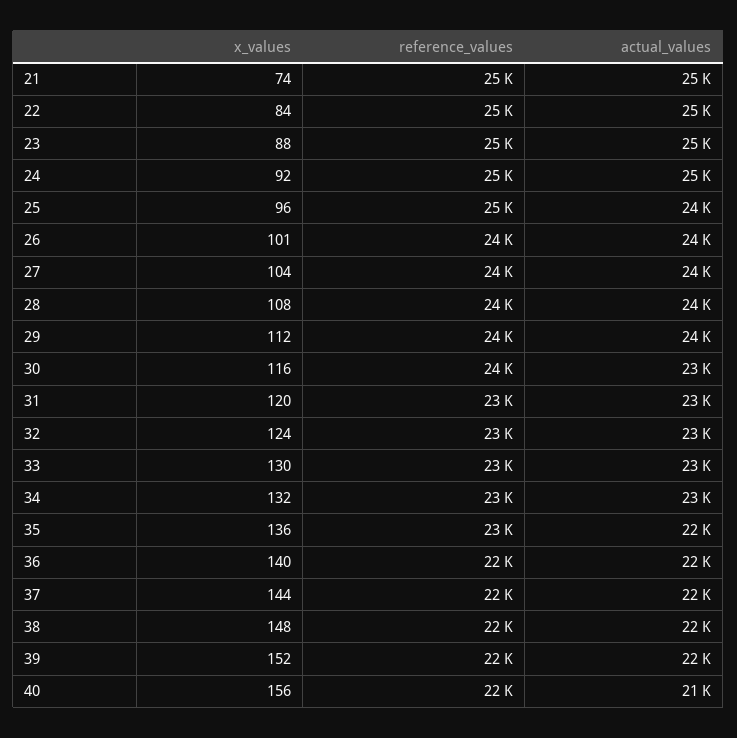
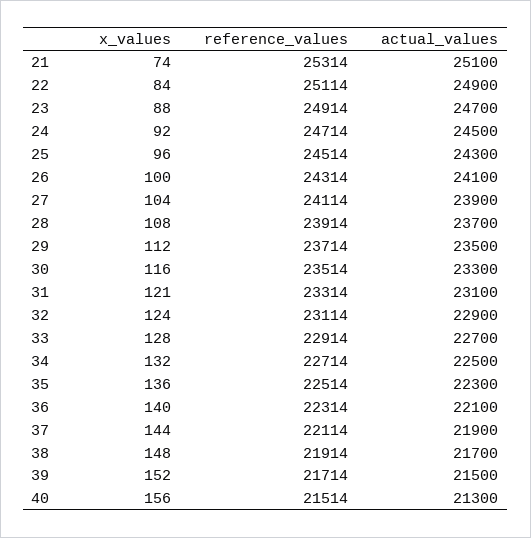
x_values, 26: 101 -> 100
x_values, 31: 120 -> 121
x_values, 33: 130 -> 128

